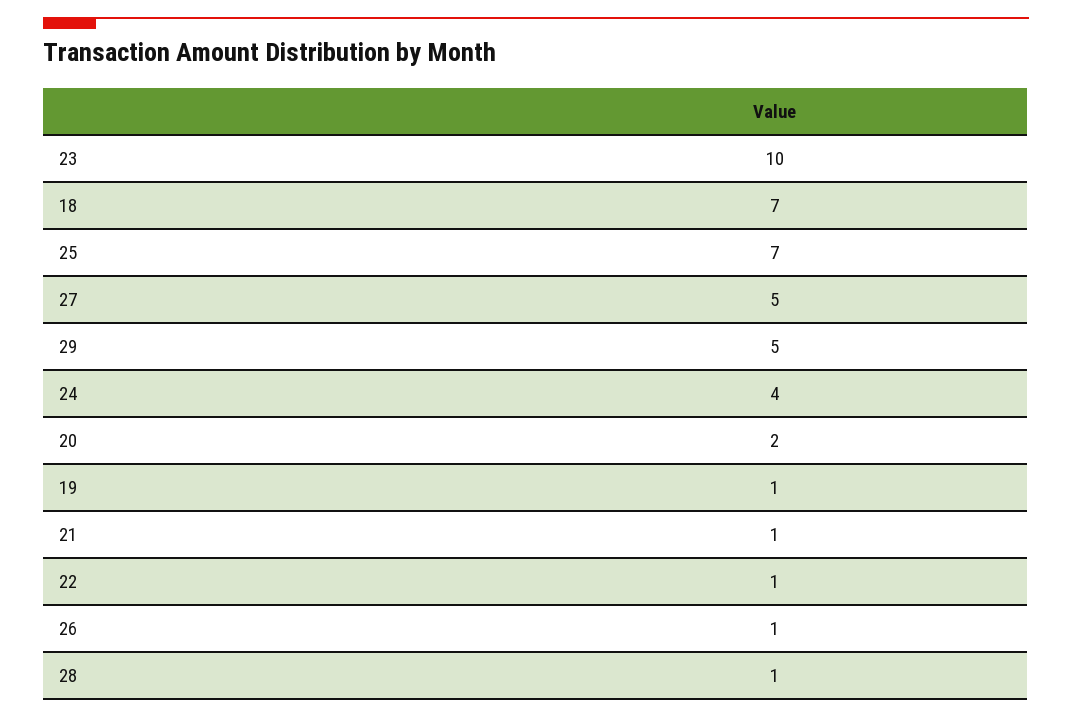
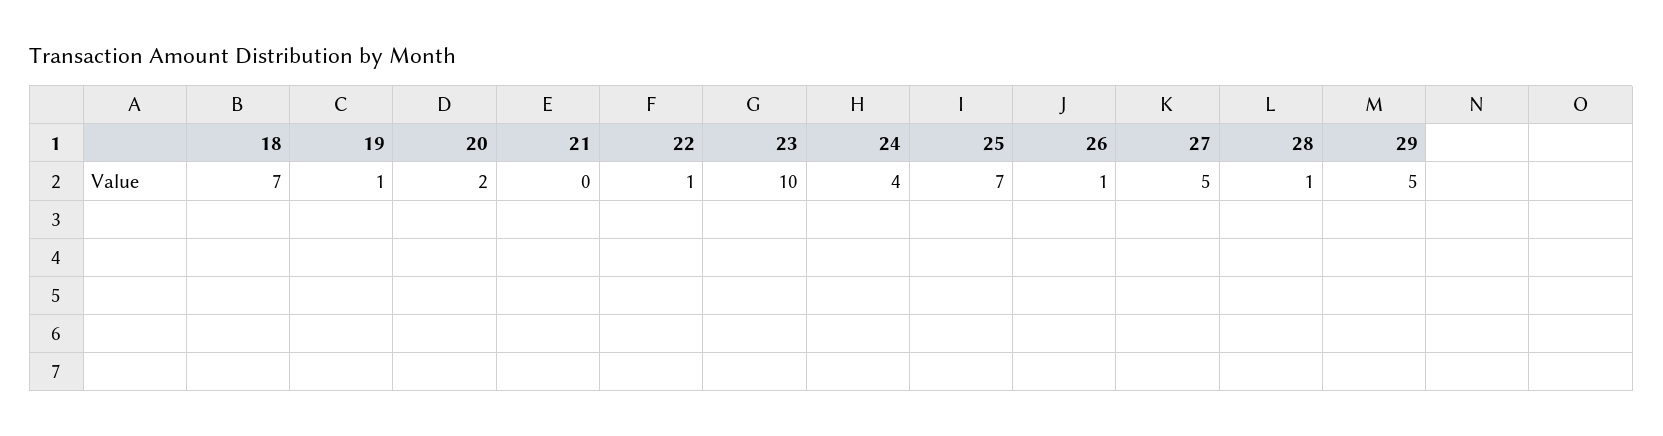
21: 1 -> 0

